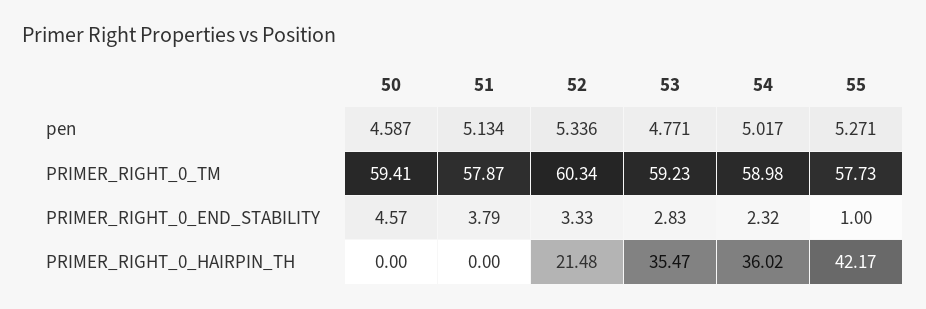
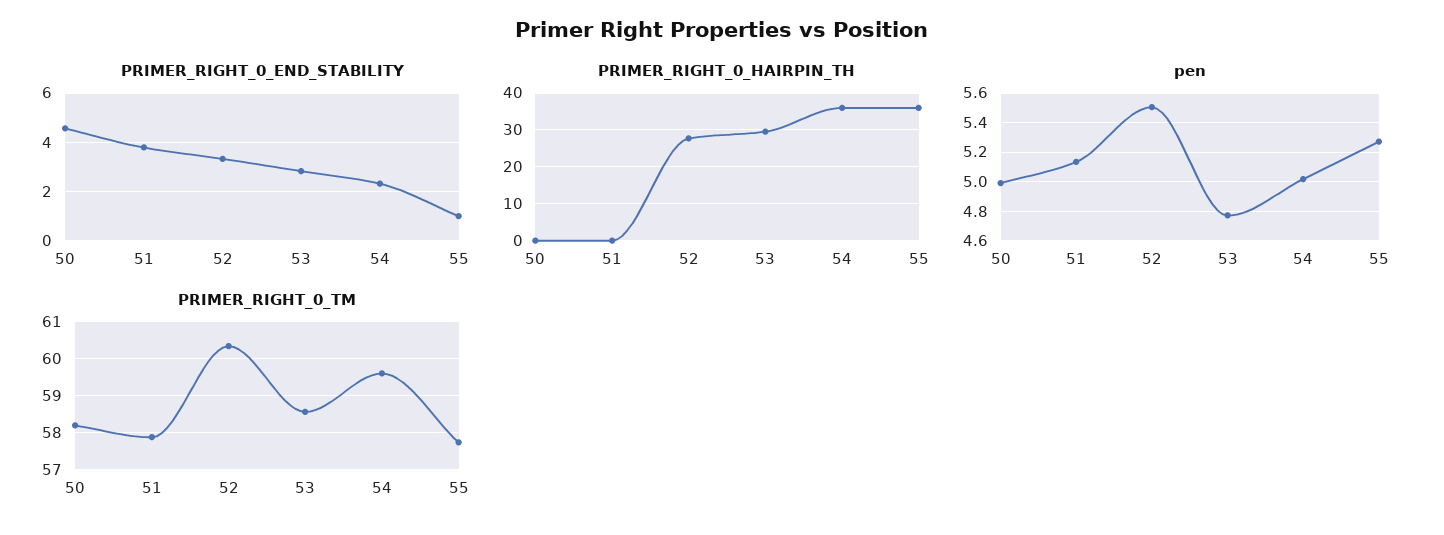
pen, 50: 4.587 -> 5
pen, 52: 5.336 -> 5.5
PRIMER_RIGHT_0_TM, 50: 59.41 -> 58.2
PRIMER_RIGHT_0_TM, 53: 59.23 -> 58.6
PRIMER_RIGHT_0_TM, 54: 58.98 -> 59.6
PRIMER_RIGHT_0_HAIRPIN_TH, 52: 21.48 -> 28
PRIMER_RIGHT_0_HAIRPIN_TH, 53: 35.47 -> 30
PRIMER_RIGHT_0_HAIRPIN_TH, 55: 42.17 -> 36

